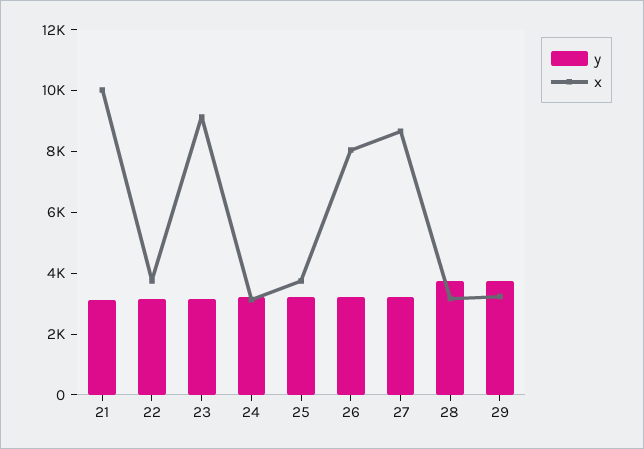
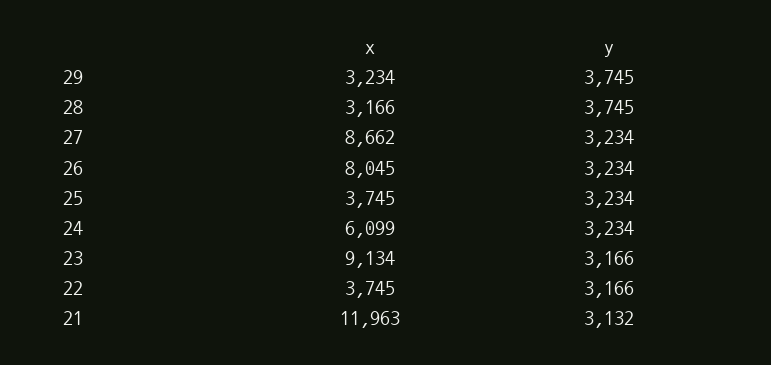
x, 21: 10000 -> 11963
x, 24: 3000 -> 6099

